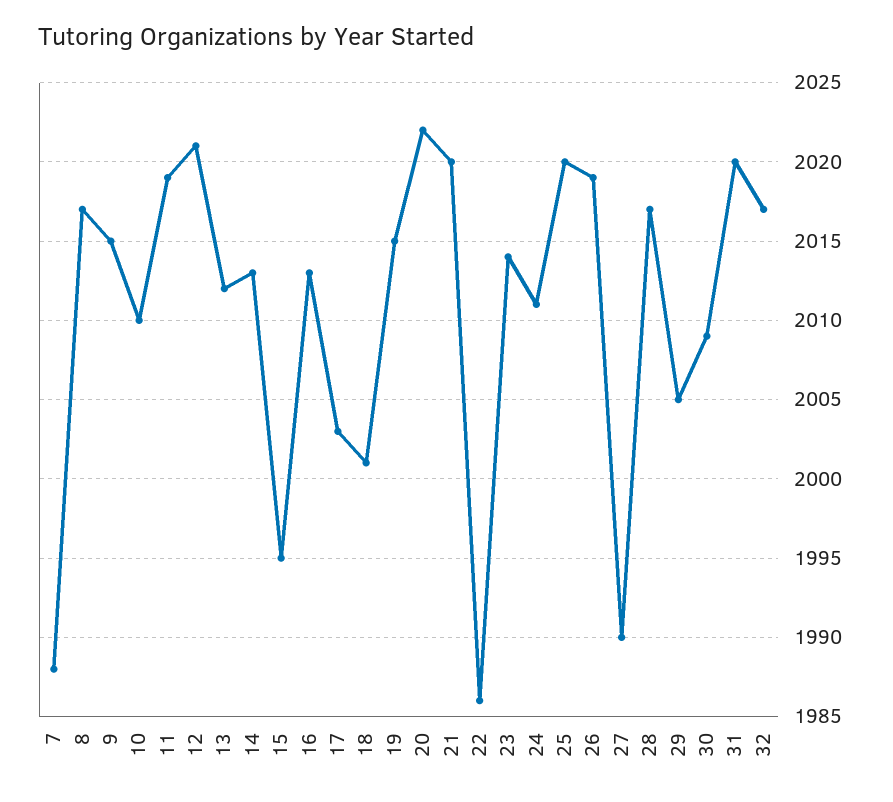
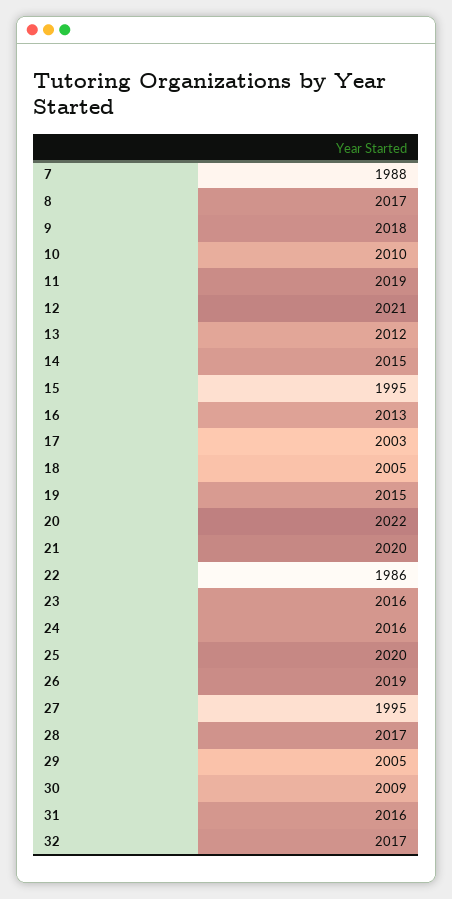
9: 2015 -> 2018
14: 2013 -> 2015
18: 2001 -> 2005
23: 2014 -> 2016
24: 2011 -> 2016
27: 1990 -> 1995
31: 2020 -> 2016

